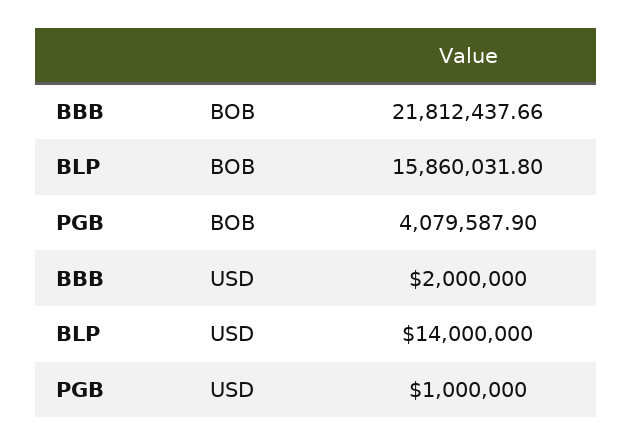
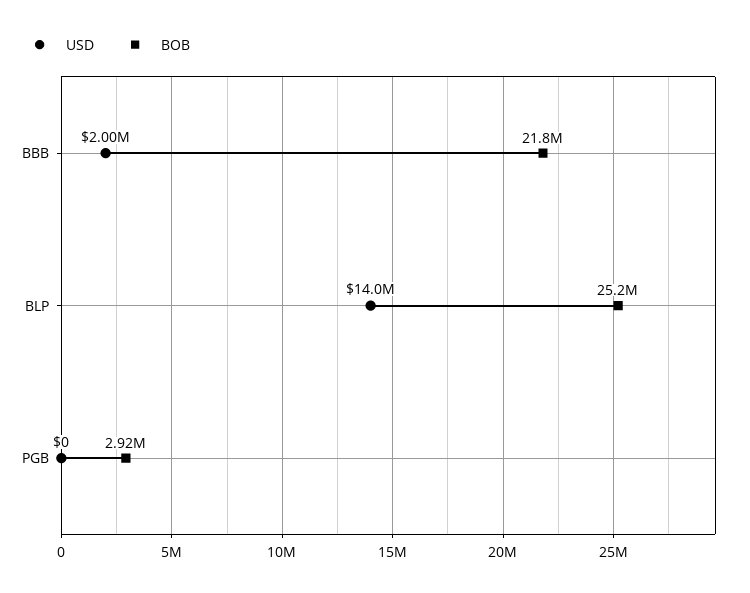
BOB, BLP: 15860031.8 -> 25200000
BOB, PGB: 4079587.9 -> 2920000
USD, PGB: 1000000 -> 0

